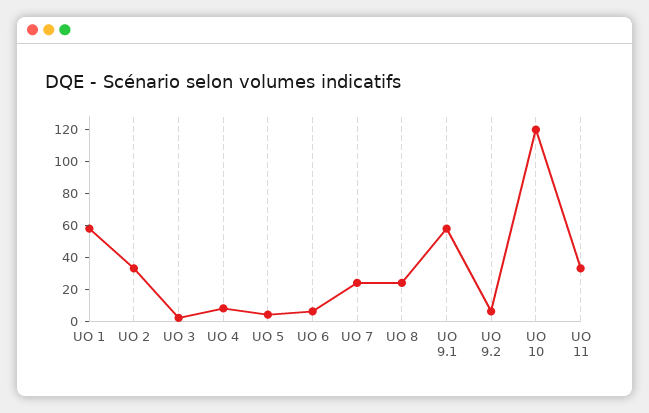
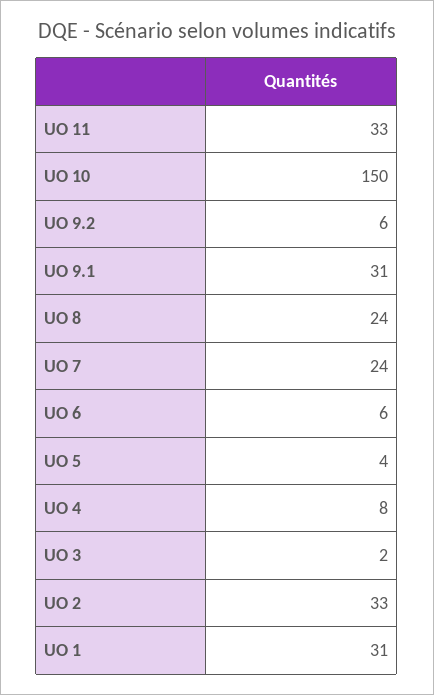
UO 1: 60 -> 31
UO 9.1: 60 -> 31
UO 10: 120 -> 150

